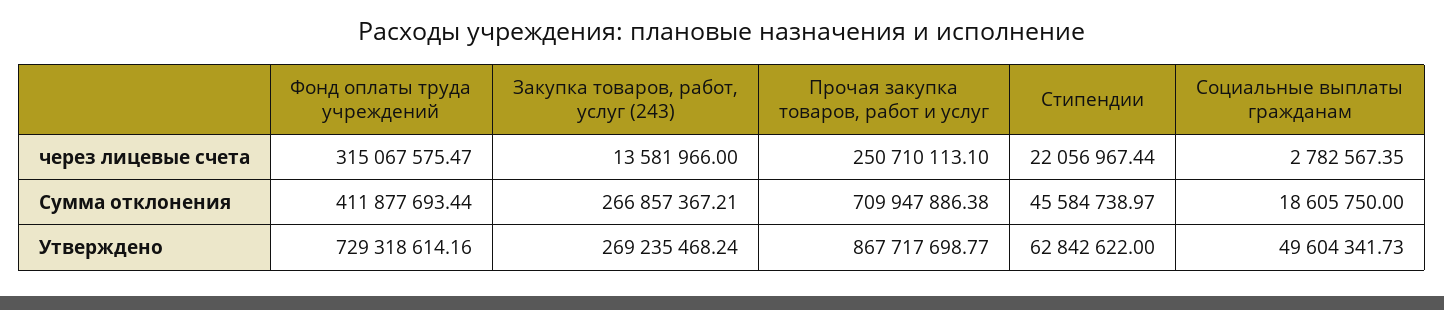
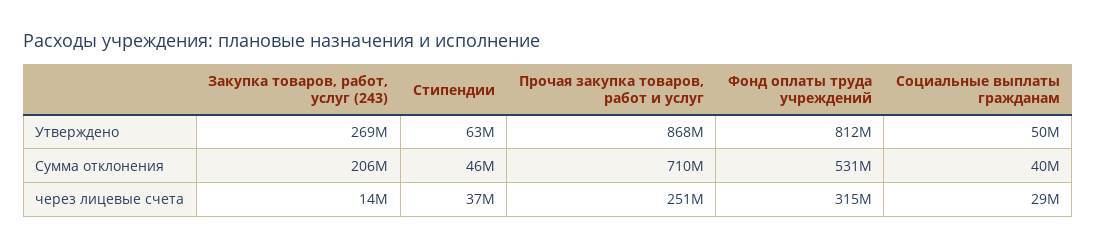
Стипендии, через лицевые счета: 22056967.44 -> 37000000
Социальные выплаты гражданам, через лицевые счета: 2782567.35 -> 29000000
Фонд оплаты труда учреждений, Сумма отклонения: 411877693.44 -> 531000000
Закупка товаров, работ, услуг (243), Сумма отклонения: 266857367.21 -> 206000000
Социальные выплаты гражданам, Сумма отклонения: 18605750 -> 40000000
Фонд оплаты труда учреждений, Утверждено: 729318614.16 -> 812000000

